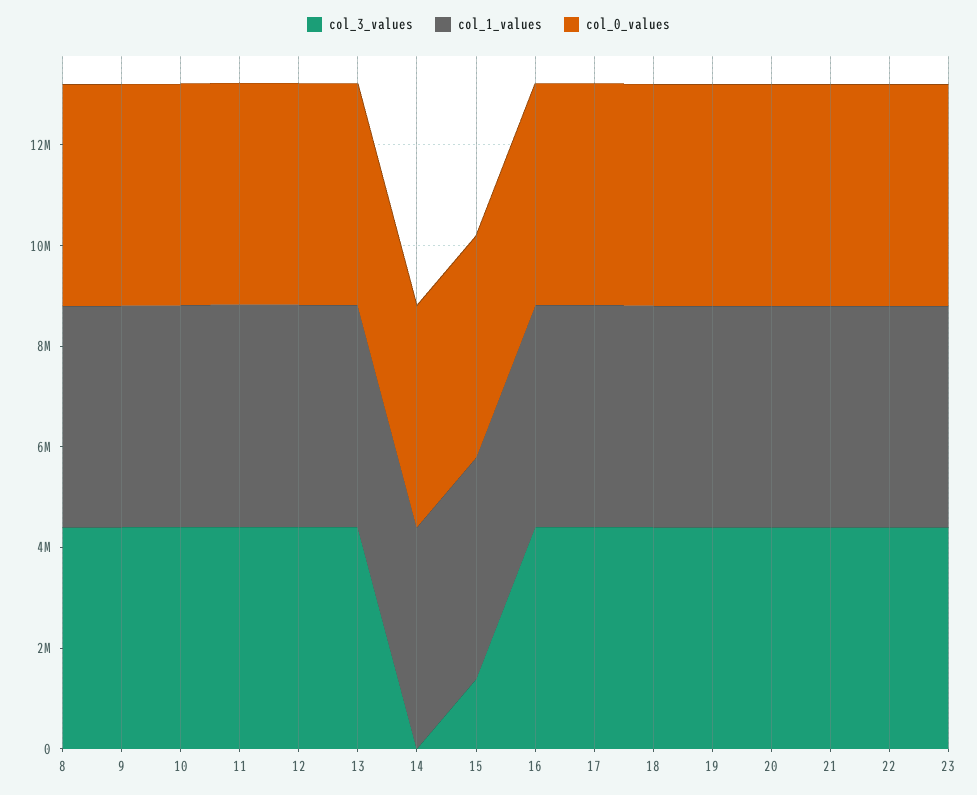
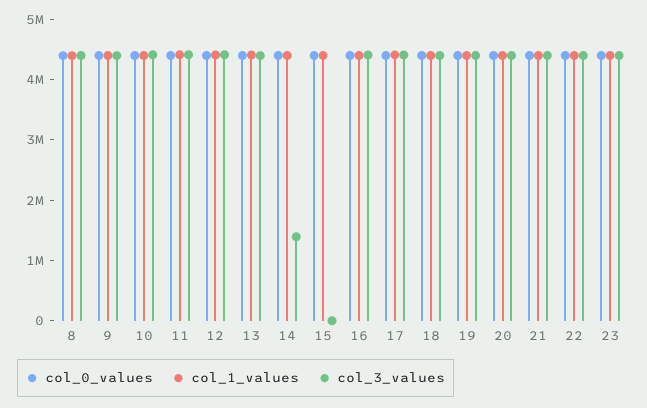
col_3_values, 14: 0 -> 1400000
col_3_values, 15: 1500000 -> 0

